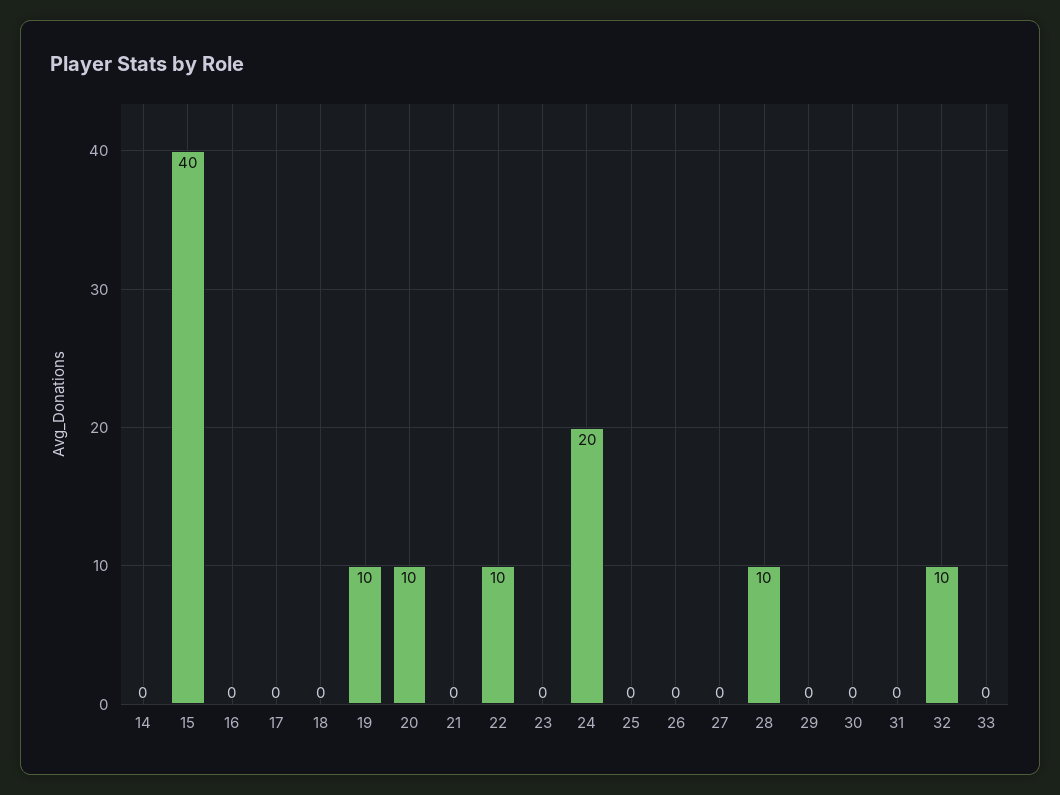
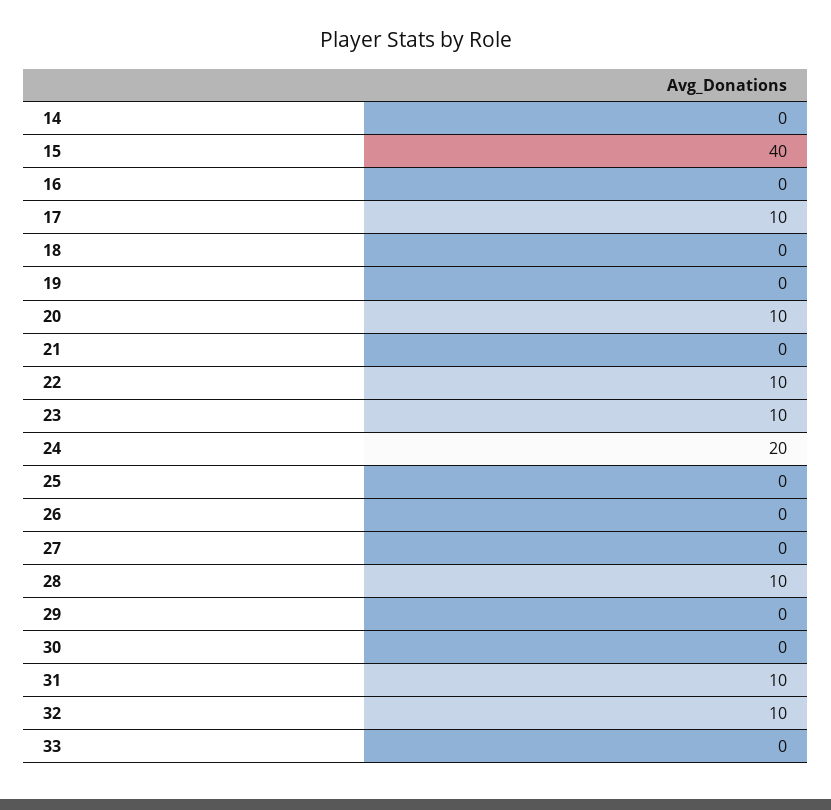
17: 0 -> 10
19: 10 -> 0
23: 0 -> 10
31: 0 -> 10

